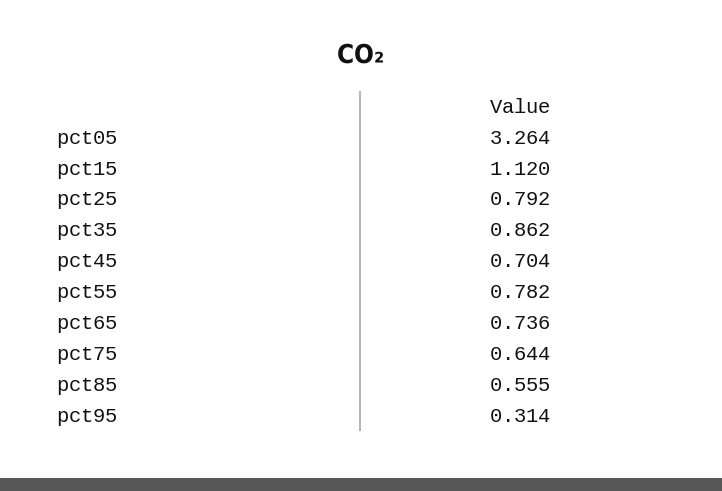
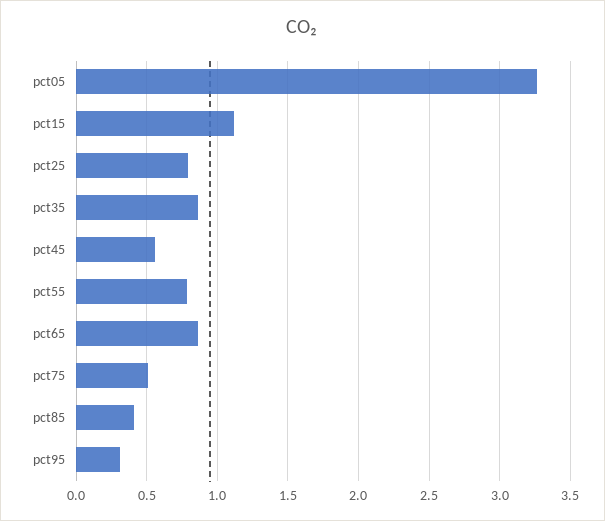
pct45: 0.704 -> 0.55
pct65: 0.736 -> 0.85
pct75: 0.644 -> 0.5
pct85: 0.555 -> 0.4

